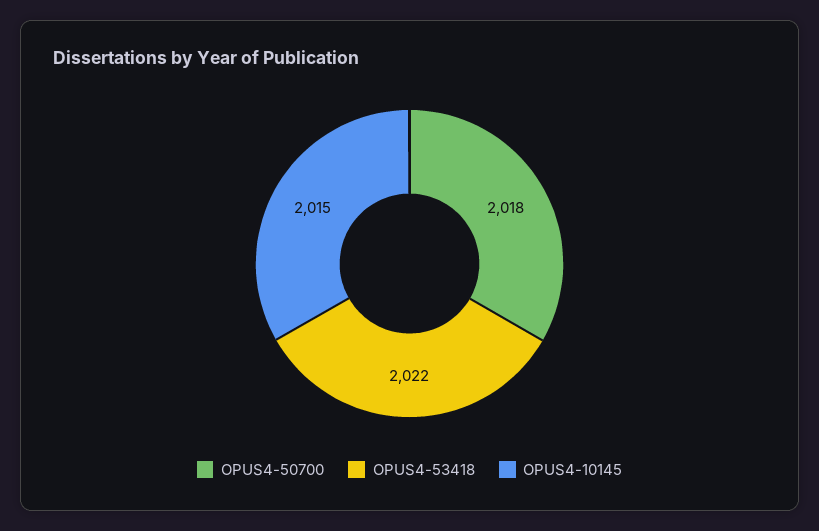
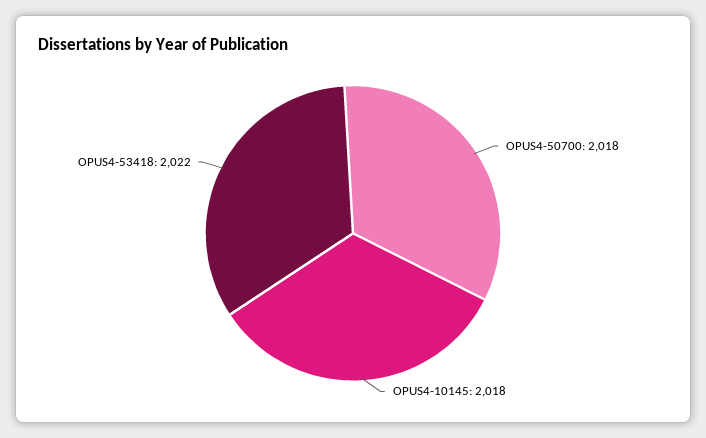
OPUS4-10145: 2015 -> 2018

